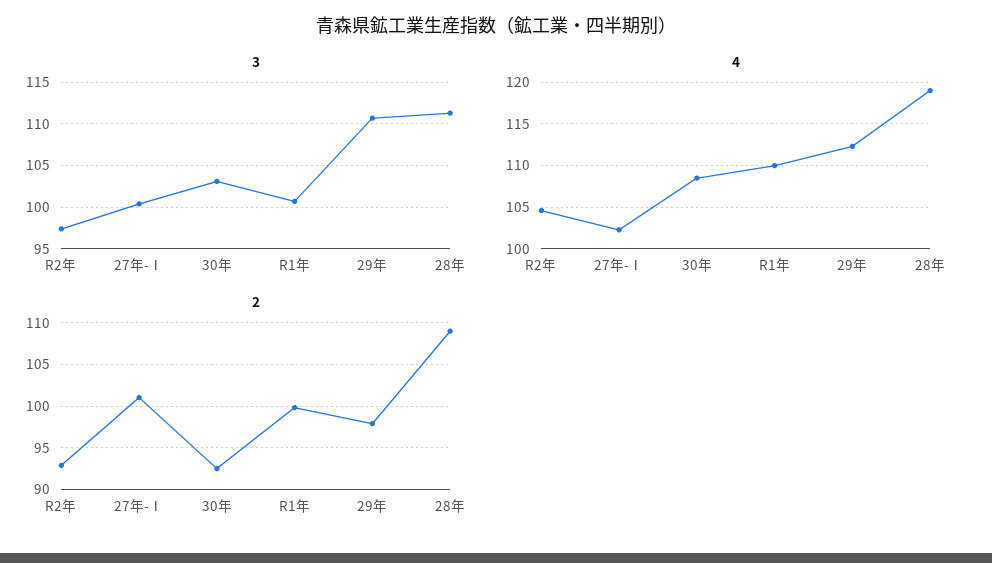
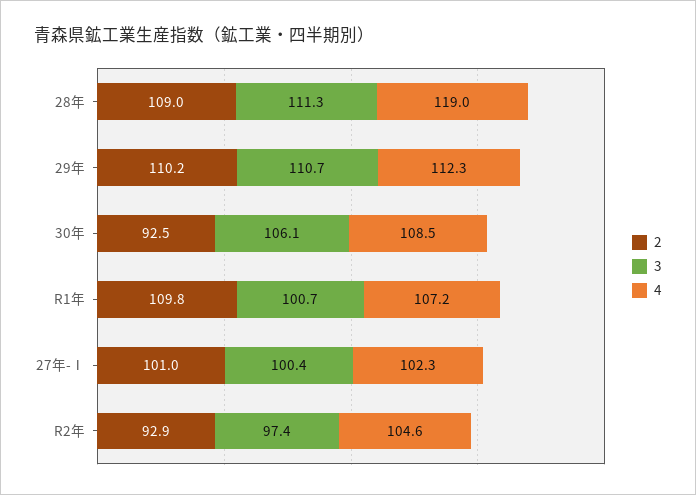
3, 30年: 103 -> 106.1
4, R1年: 110 -> 107.2
2, R1年: 100 -> 109.8
2, 29年: 98 -> 110.2

